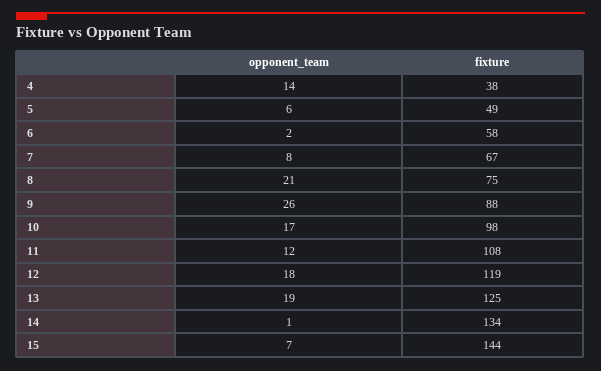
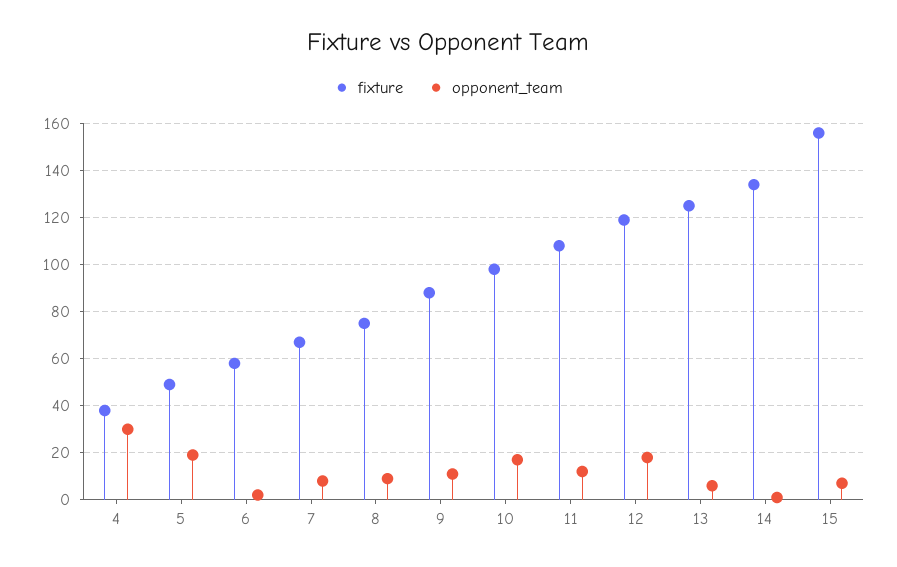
opponent_team, 4: 14 -> 30
opponent_team, 5: 6 -> 20
opponent_team, 8: 21 -> 10
opponent_team, 9: 26 -> 10
opponent_team, 13: 19 -> 5
fixture, 15: 144 -> 155

